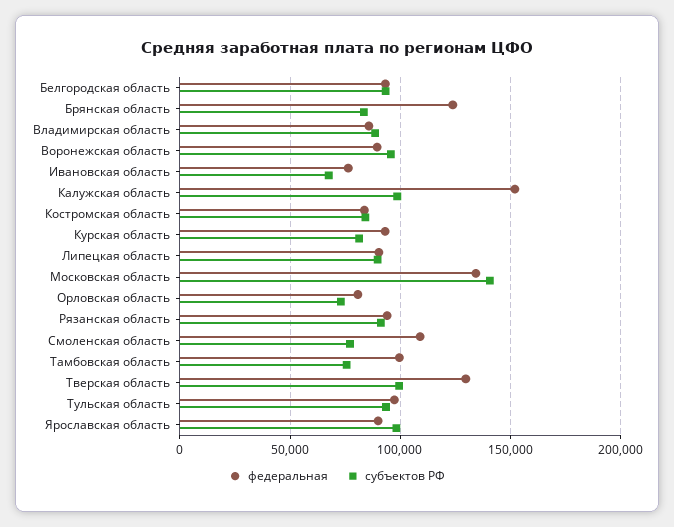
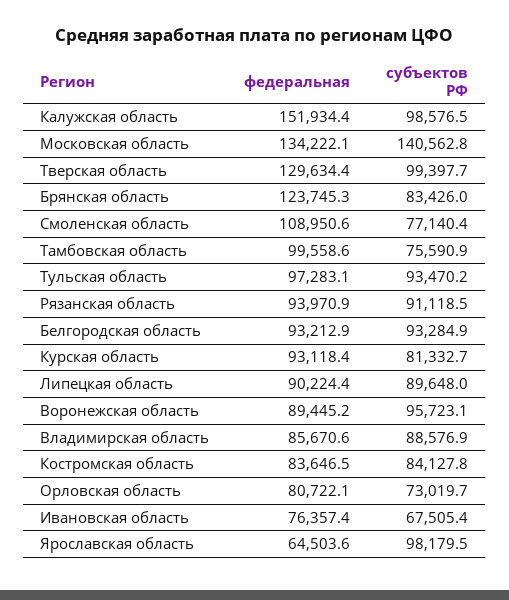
федеральная, Ярославская область: 90000 -> 64503.6

